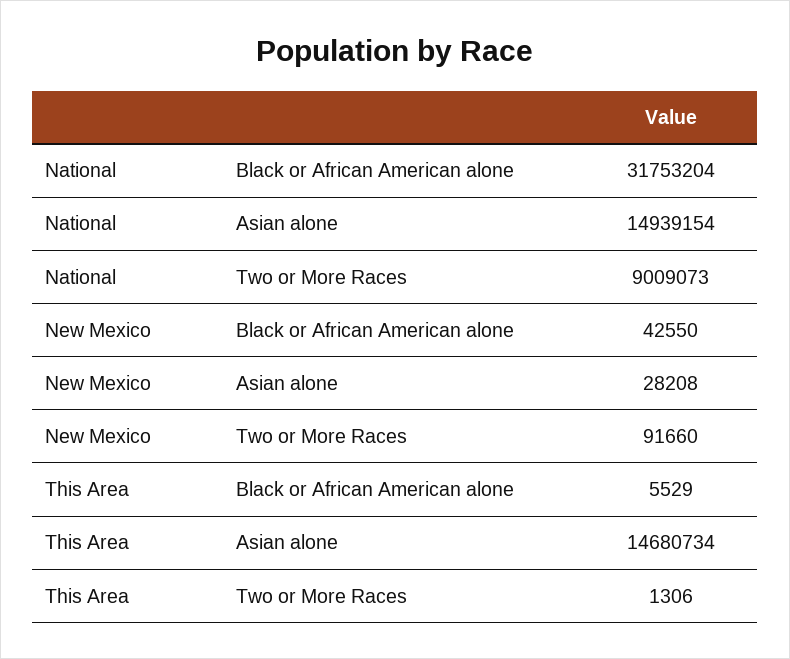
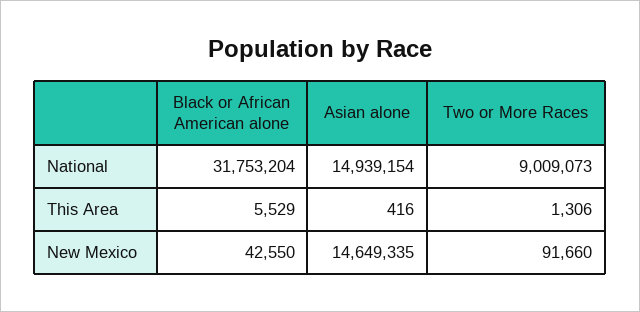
New Mexico, Asian alone: 28208 -> 14649335
This Area, Asian alone: 14680734 -> 416

